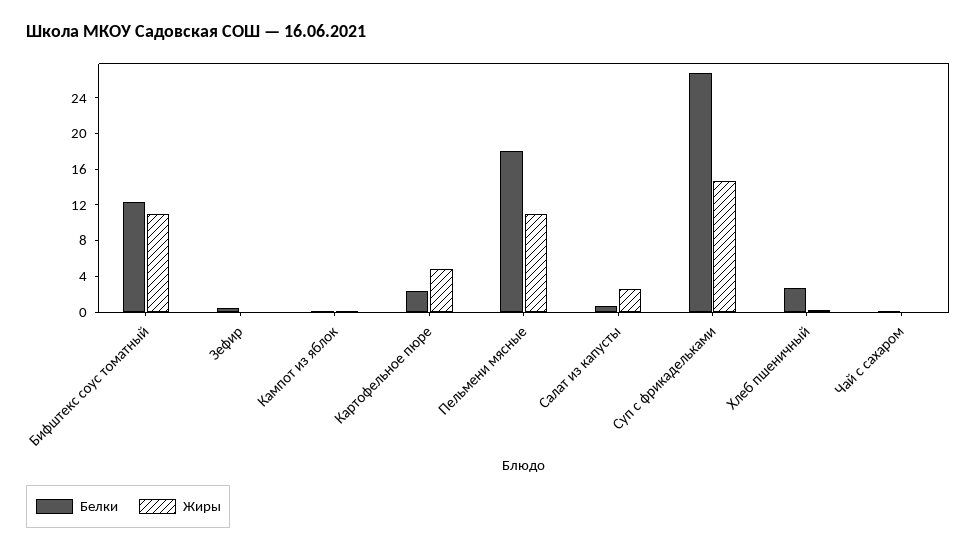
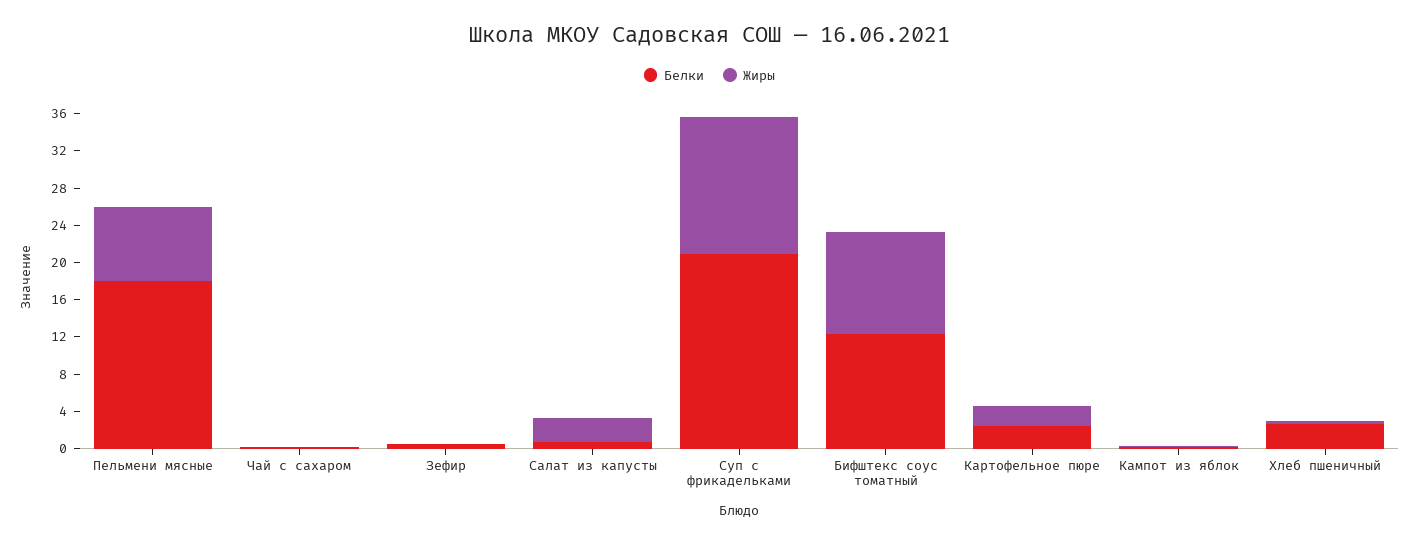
Жиры, Картофельное пюре: 5 -> 2
Жиры, Пельмени мясные: 11 -> 8
Белки, Суп с фрикадельками: 27 -> 21

